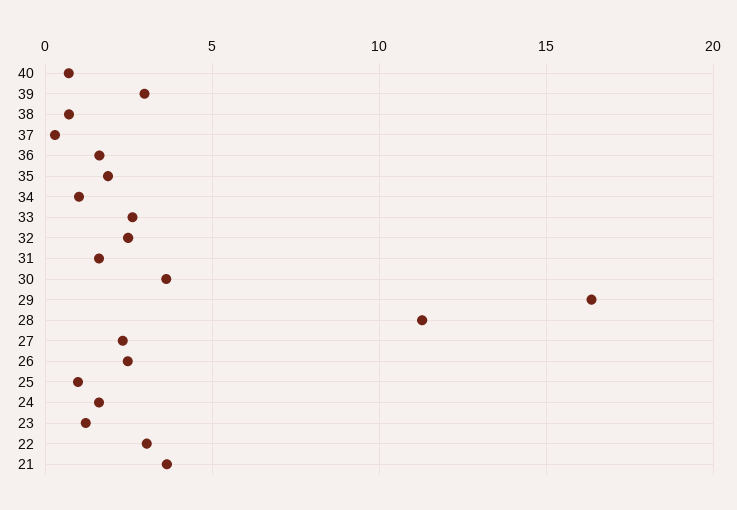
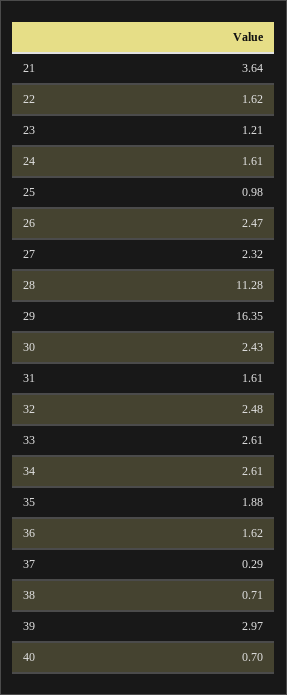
34: 1 -> 2.61
30: 3.5 -> 2.43
22: 3 -> 1.62

